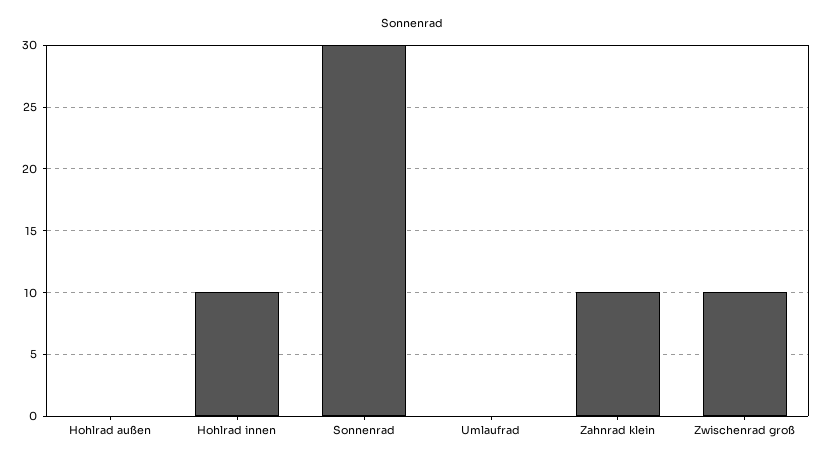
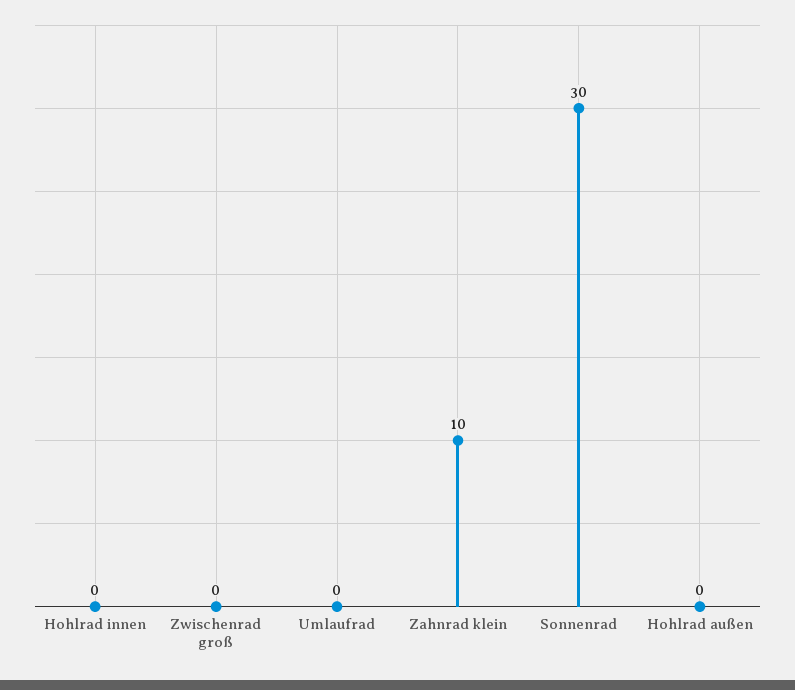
Hohlrad innen: 10 -> 0
Zwischenrad groß: 10 -> 0

